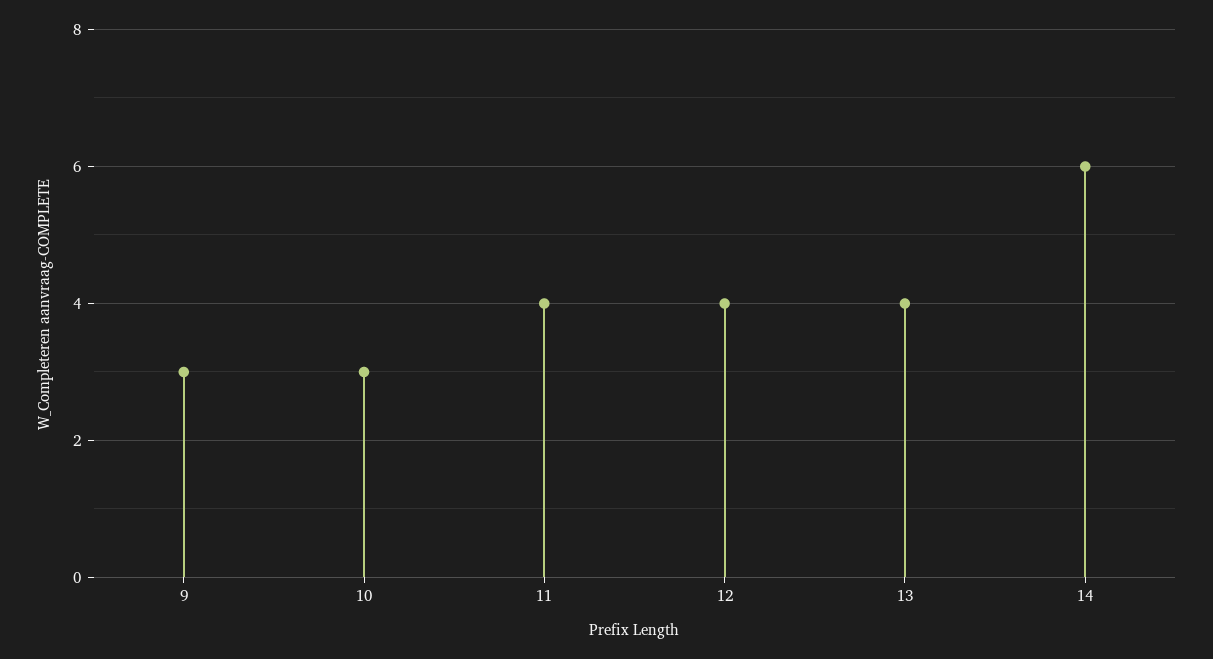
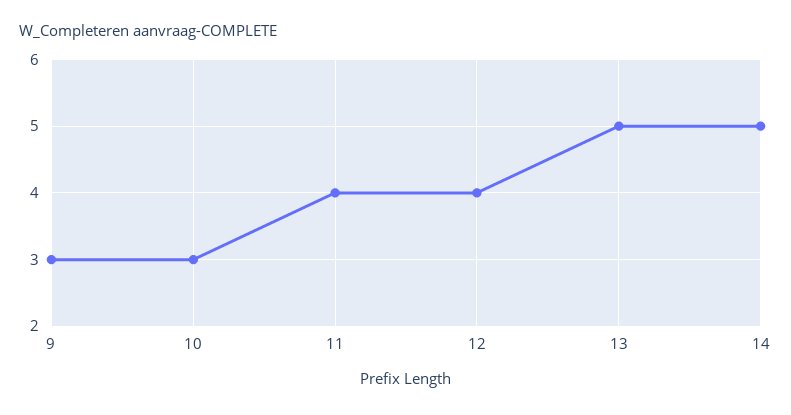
13: 4 -> 5
14: 6 -> 5

